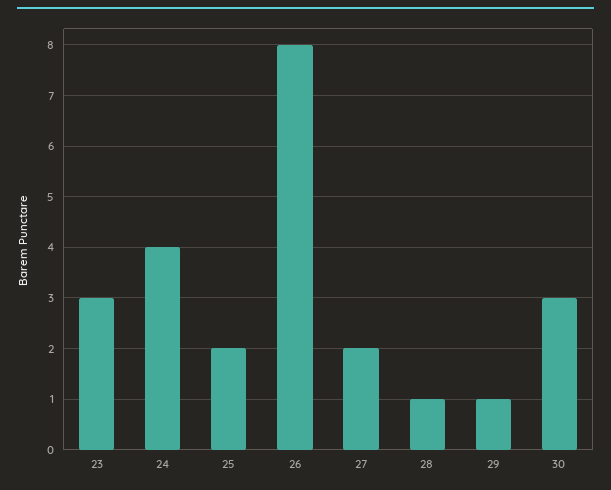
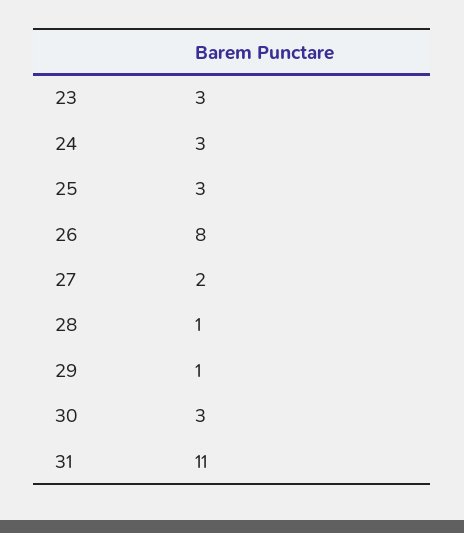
24: 4 -> 3
25: 2 -> 3
31: none -> 11

